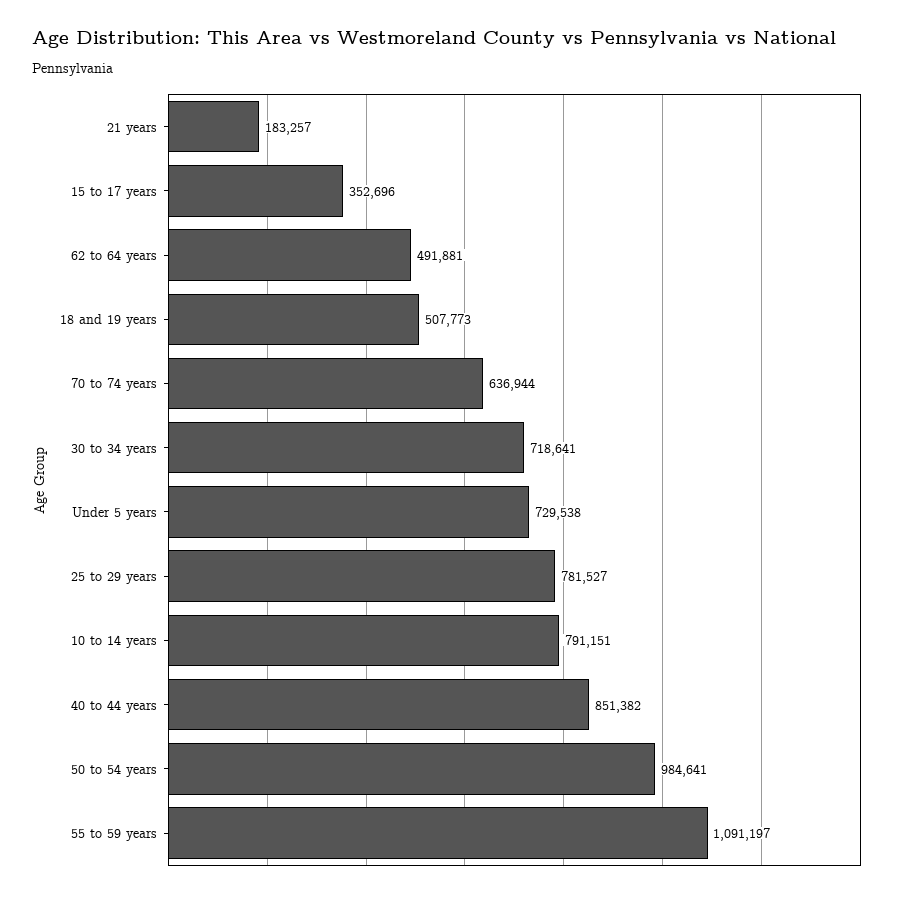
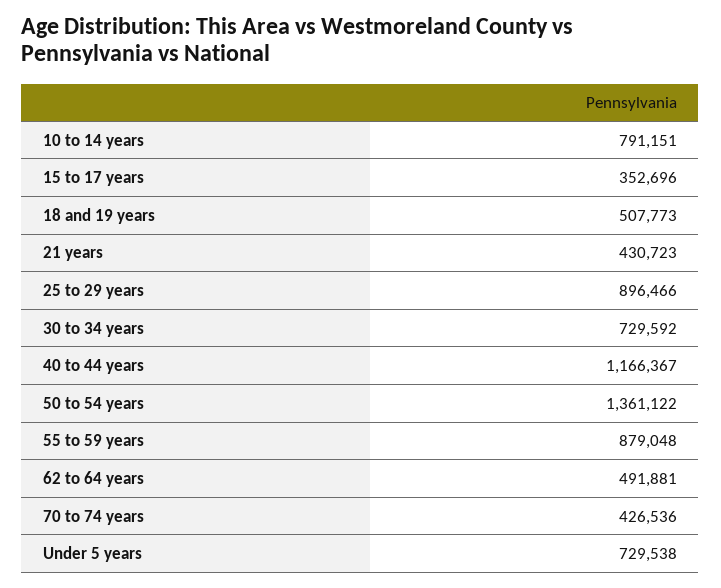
21 years: 183257 -> 430723
70 to 74 years: 636944 -> 426536
30 to 34 years: 718641 -> 729592
25 to 29 years: 781527 -> 896466
40 to 44 years: 851382 -> 1166367
50 to 54 years: 984641 -> 1361122
55 to 59 years: 1091197 -> 879048

